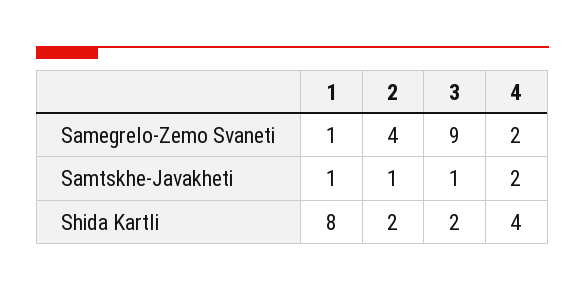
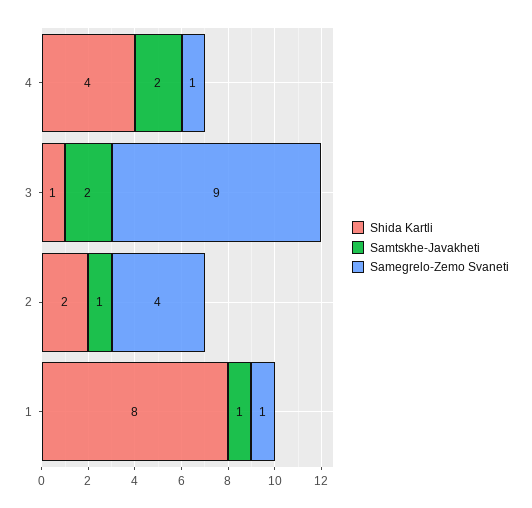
Samegrelo-Zemo Svaneti, 4: 2 -> 1
Samtskhe-Javakheti, 3: 1 -> 2
Shida Kartli, 3: 2 -> 1

